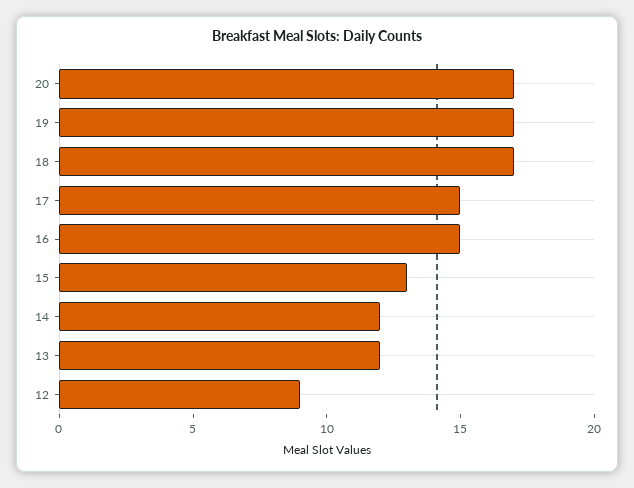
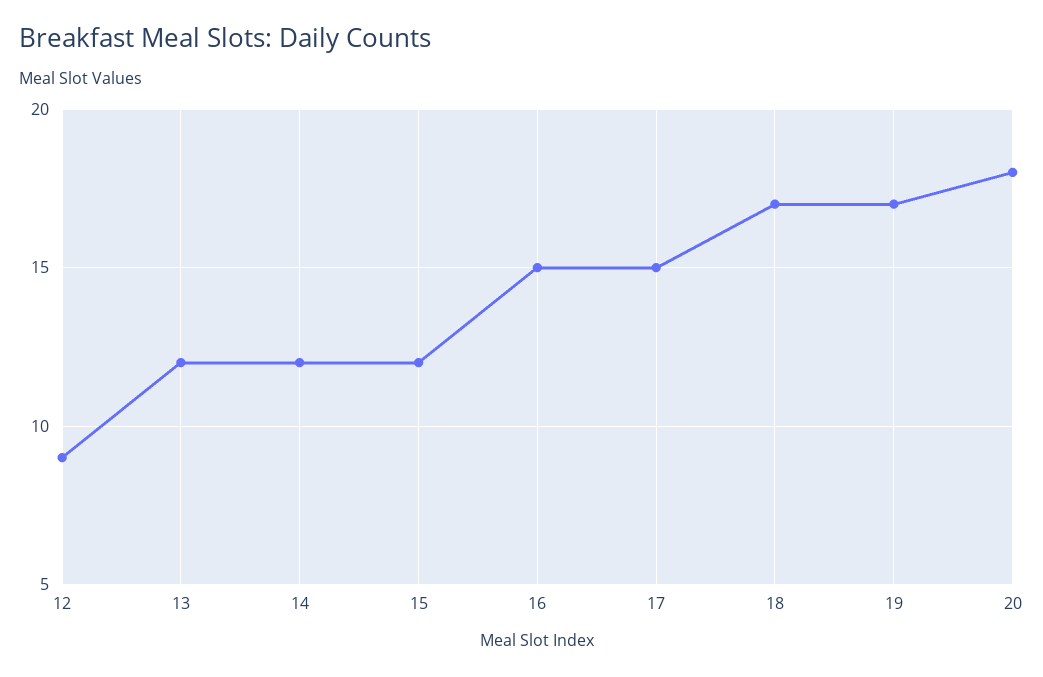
20: 17 -> 18
15: 13 -> 12

